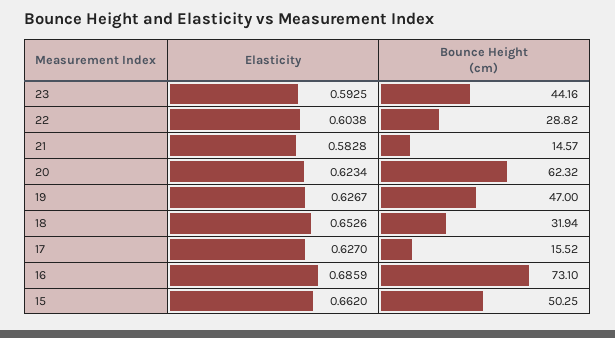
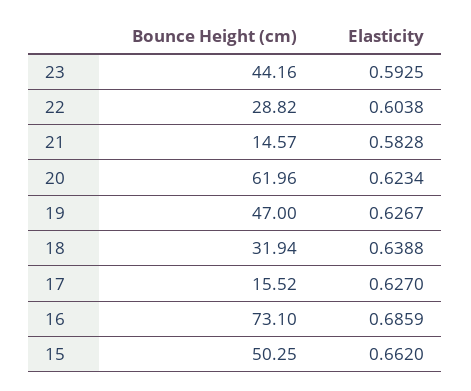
Bounce Height (cm), 20: 62.32 -> 61.96
Elasticity, 18: 0.6526 -> 0.6388

